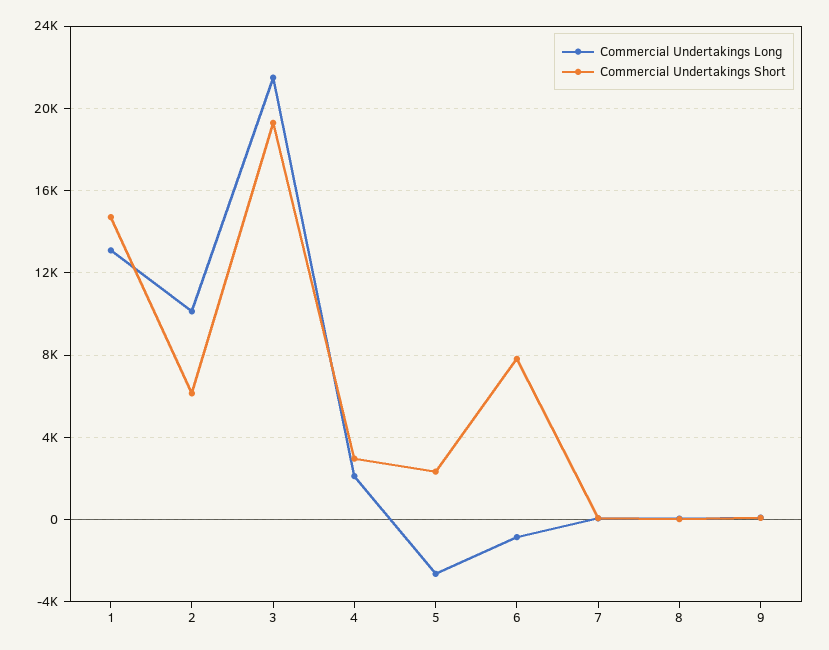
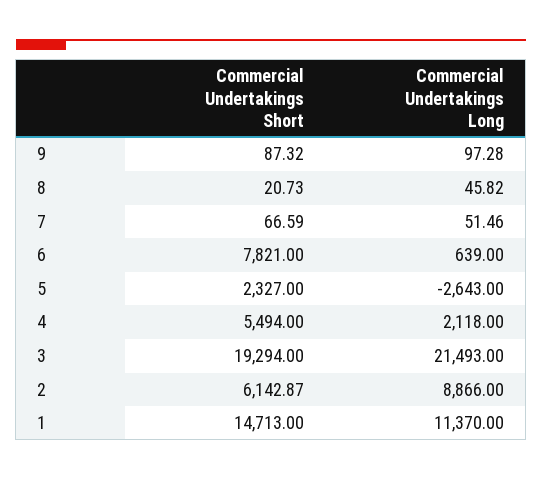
Commercial Undertakings Long, 1: 13000 -> 11370
Commercial Undertakings Long, 2: 10000 -> 8866
Commercial Undertakings Short, 4: 3000 -> 5494
Commercial Undertakings Long, 6: -1000 -> 639

